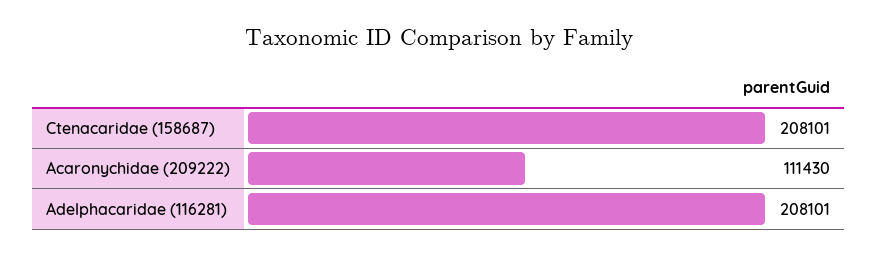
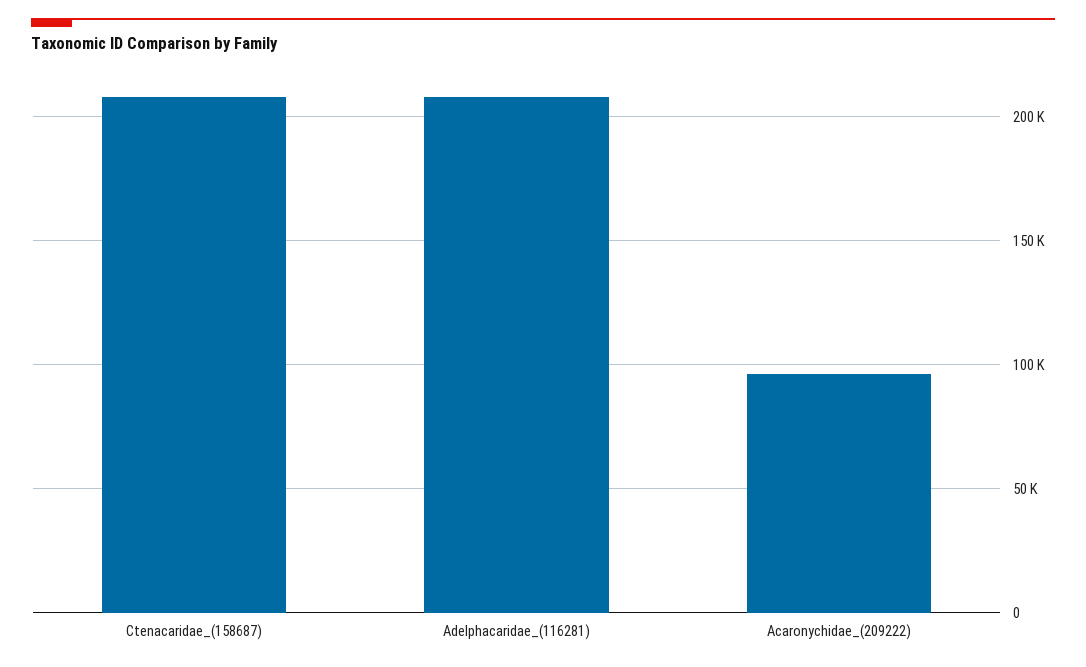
Acaronychidae (209222): 111430 -> 95000

